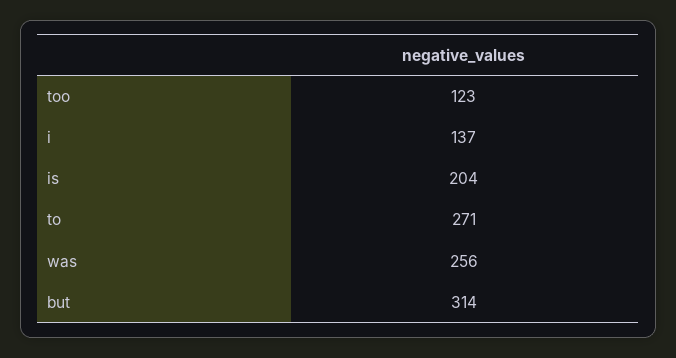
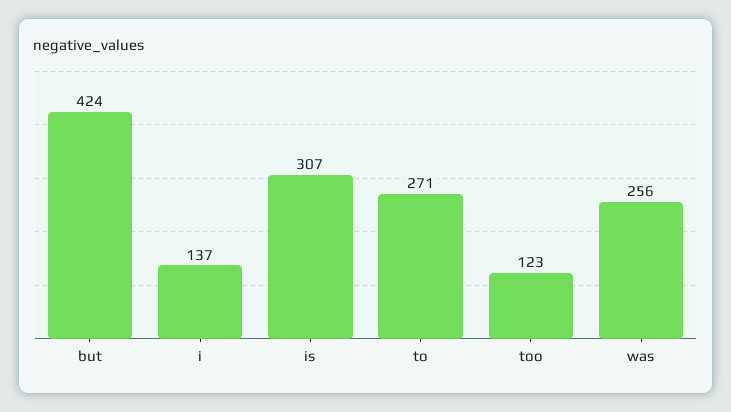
is: 204 -> 307
but: 314 -> 424

